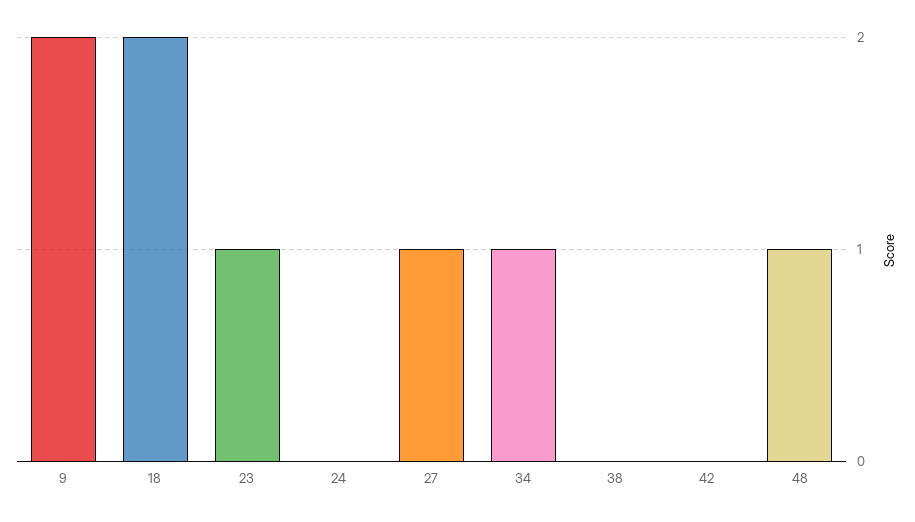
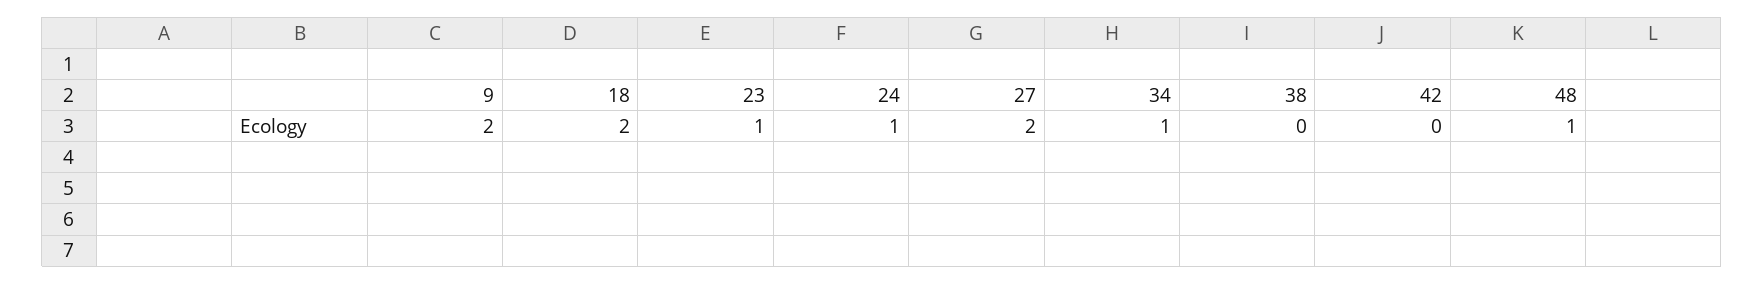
24: 0 -> 1
27: 1 -> 2

